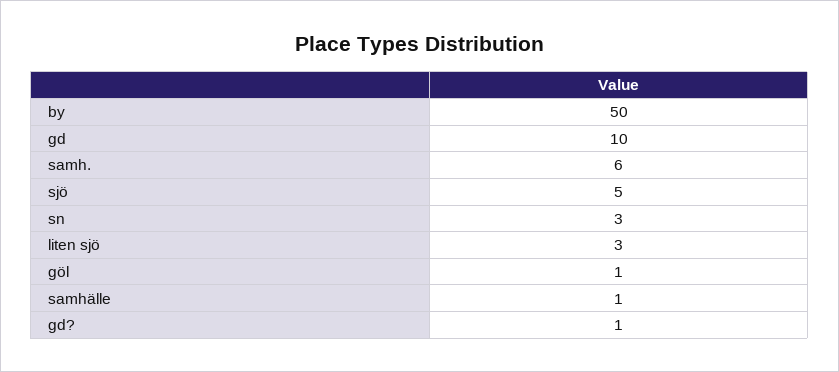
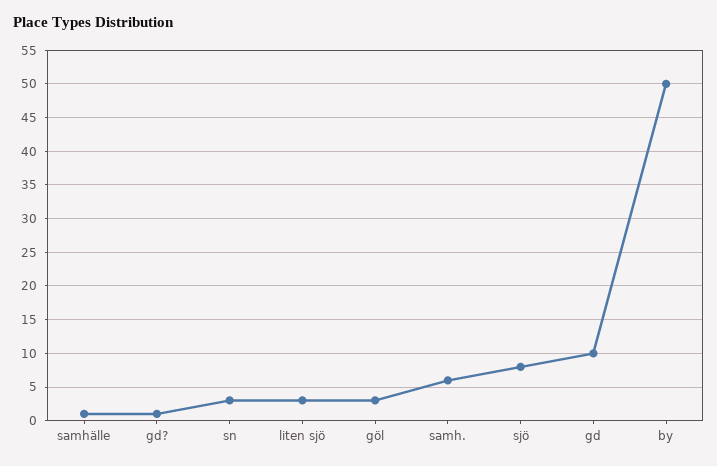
sjö: 5 -> 8
göl: 1 -> 3

